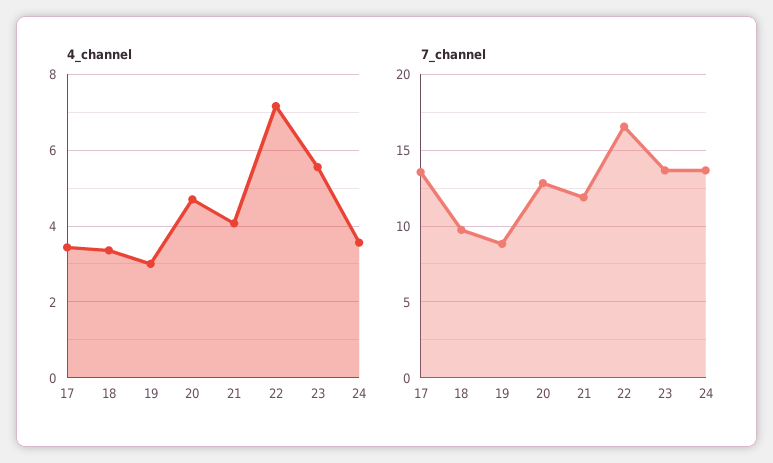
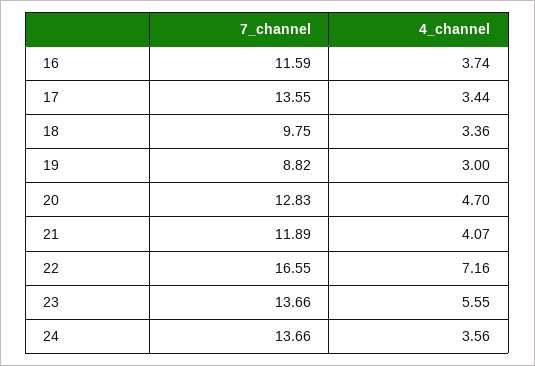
7_channel, 16: none -> 11.59
4_channel, 16: none -> 3.74

